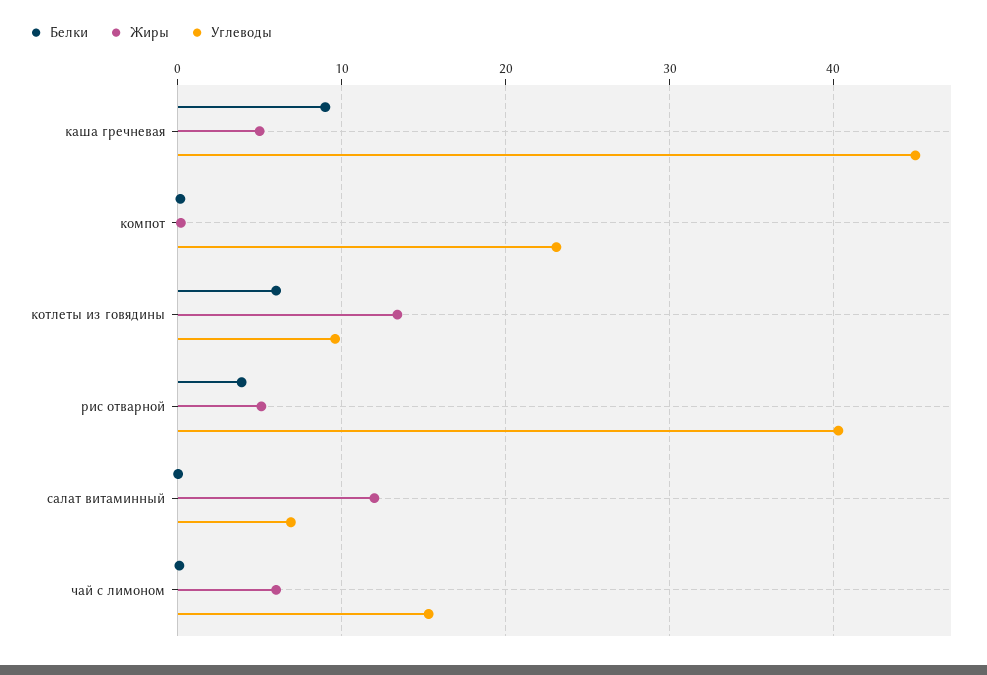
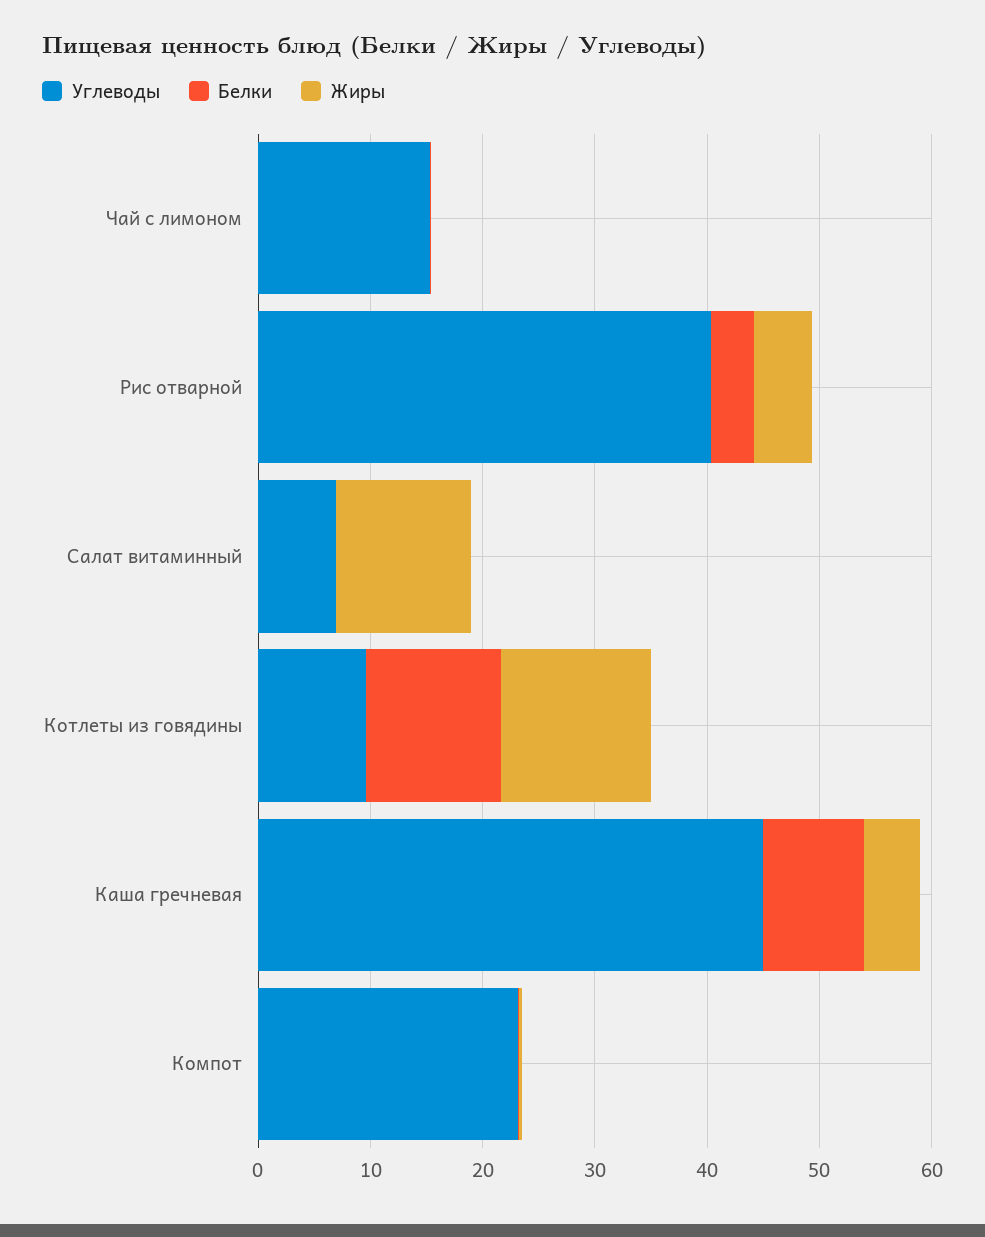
Белки, котлеты из говядины: 6 -> 12
Жиры, чай с лимоном: 6 -> 0

